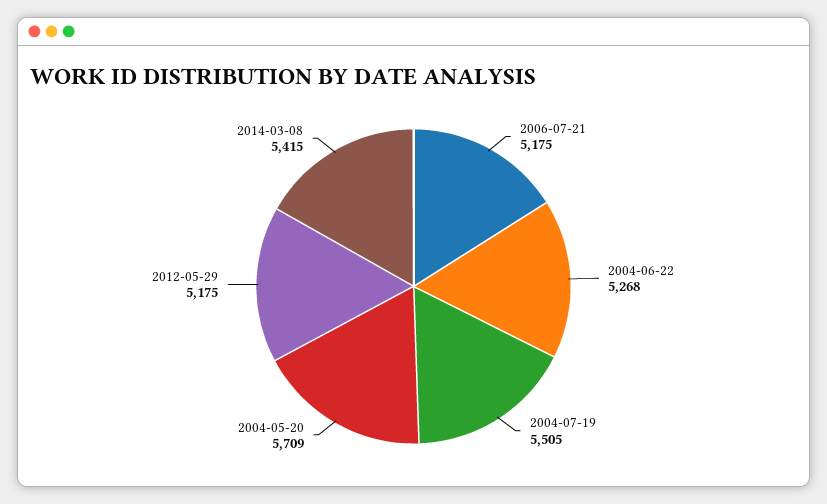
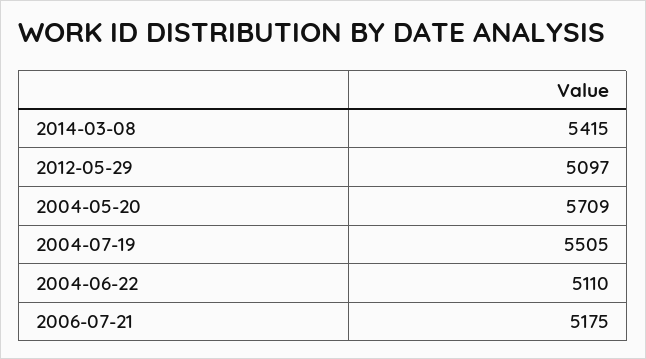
2004-06-22: 5268 -> 5110
2012-05-29: 5175 -> 5097

